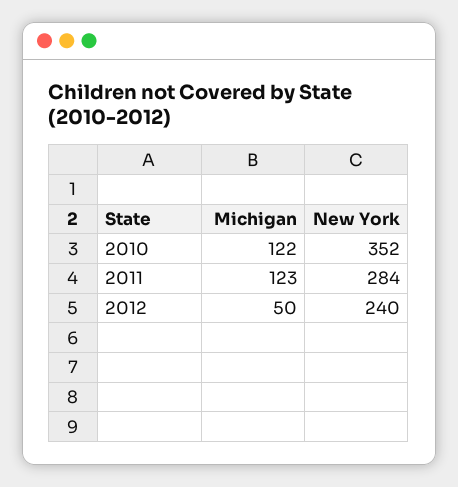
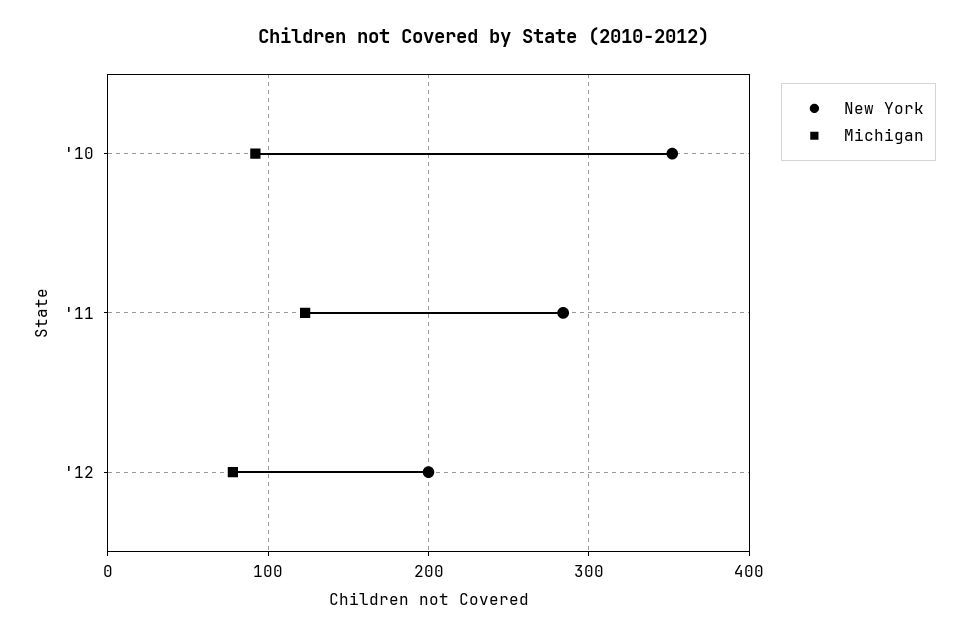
Michigan, 2010: 122 -> 90
Michigan, 2012: 50 -> 80
New York, 2012: 240 -> 200

